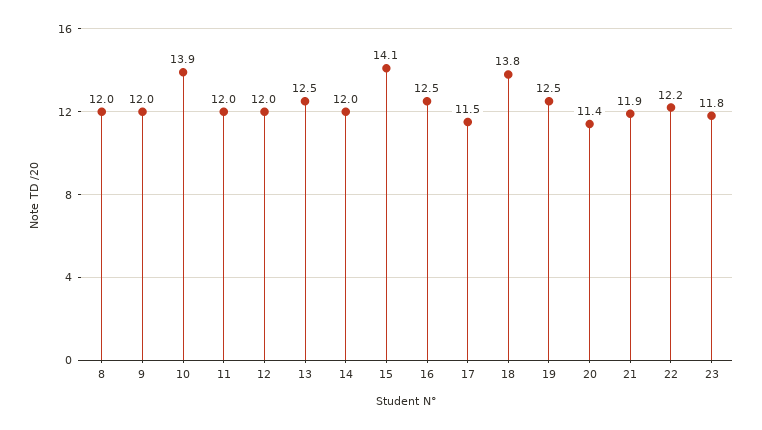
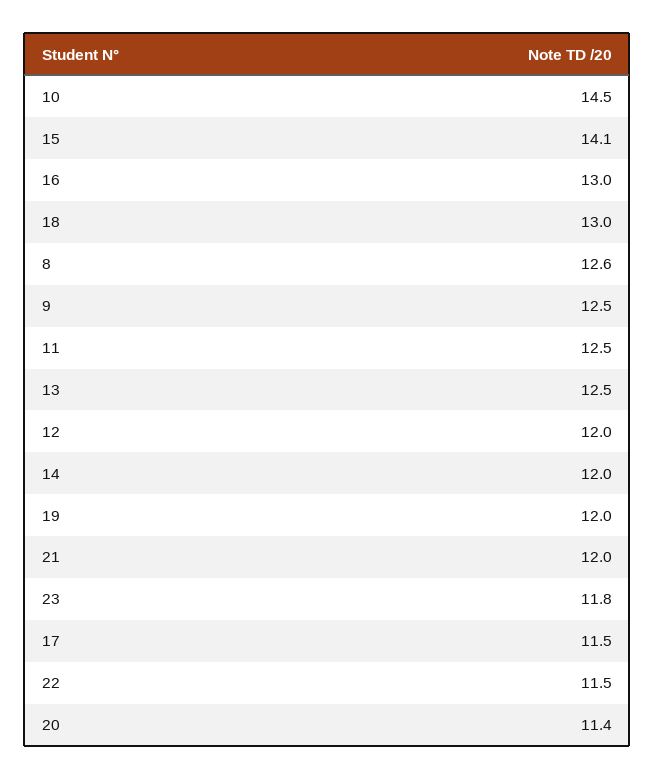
8: 12 -> 12.6
9: 12 -> 12.5
10: 13.9 -> 14.5
11: 12 -> 12.5
16: 12.5 -> 13
18: 13.8 -> 13
19: 12.5 -> 12
21: 11.9 -> 12
22: 12.2 -> 11.5

